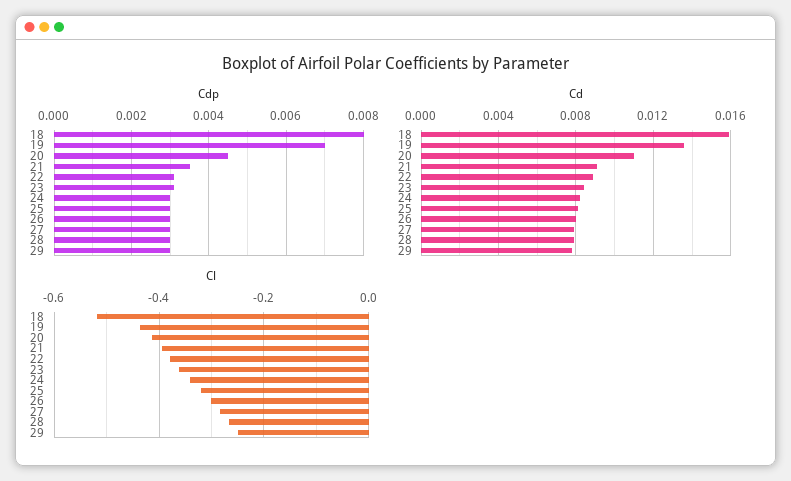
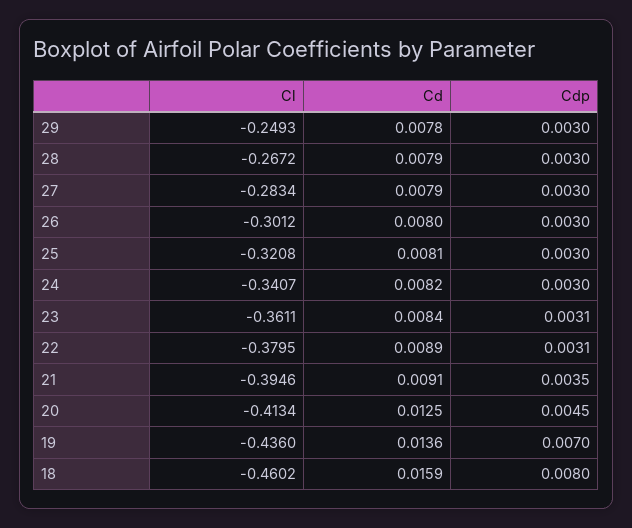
Cd, 20: 0.011 -> 0.0125
Cl, 18: -0.52 -> -0.4602

